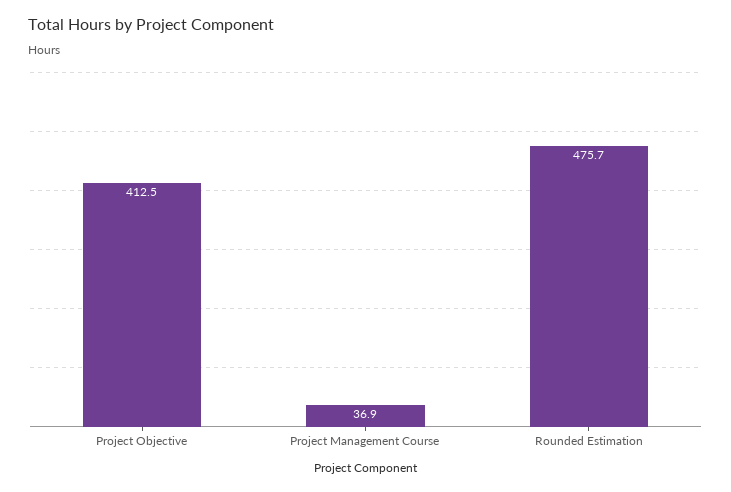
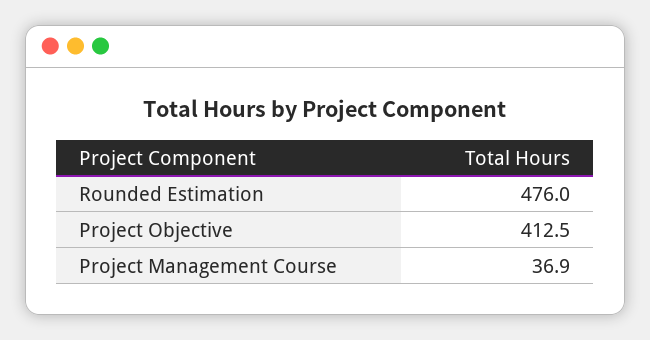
Rounded Estimation: 475.7 -> 476

